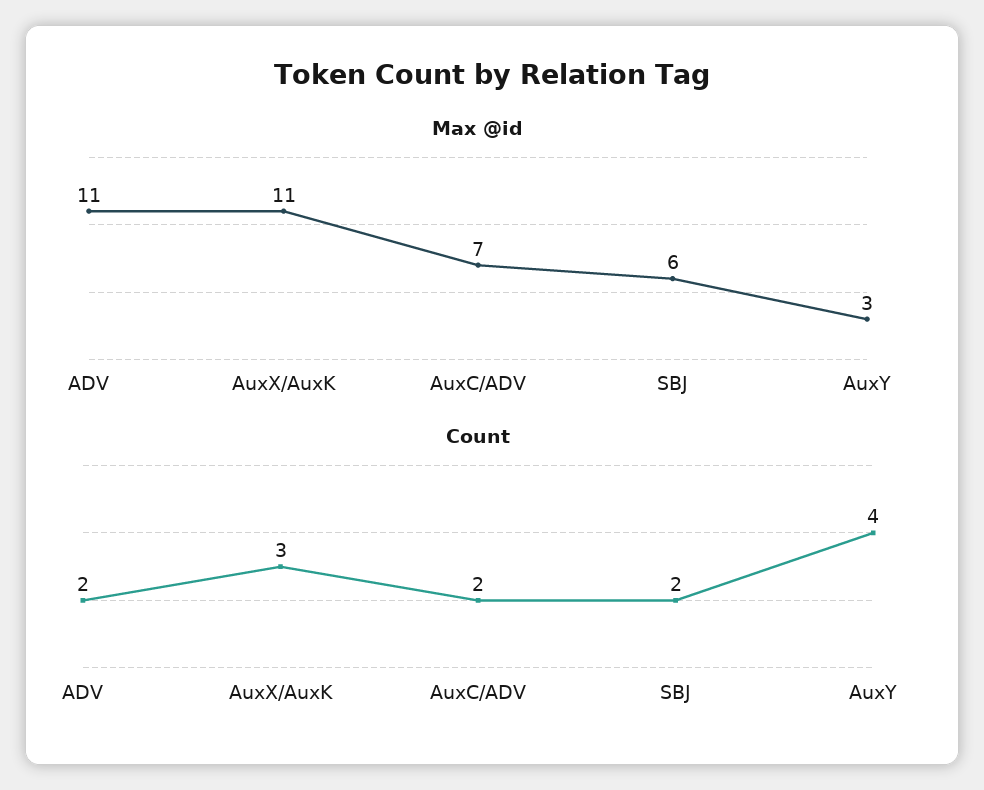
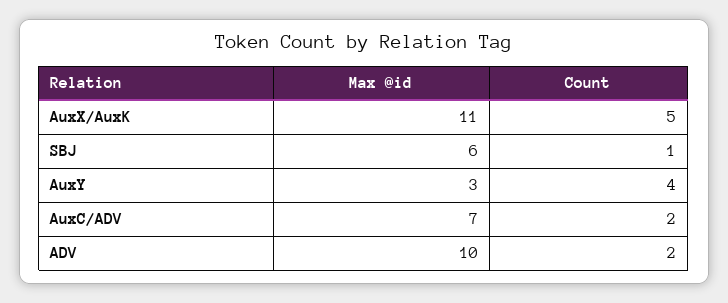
Max @id, ADV: 11 -> 10
Count, AuxX/AuxK: 3 -> 5
Count, SBJ: 2 -> 1

